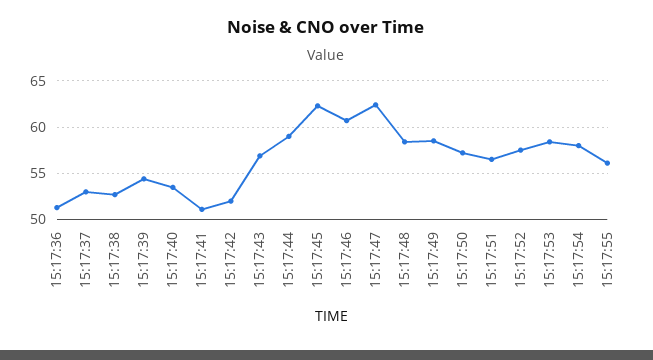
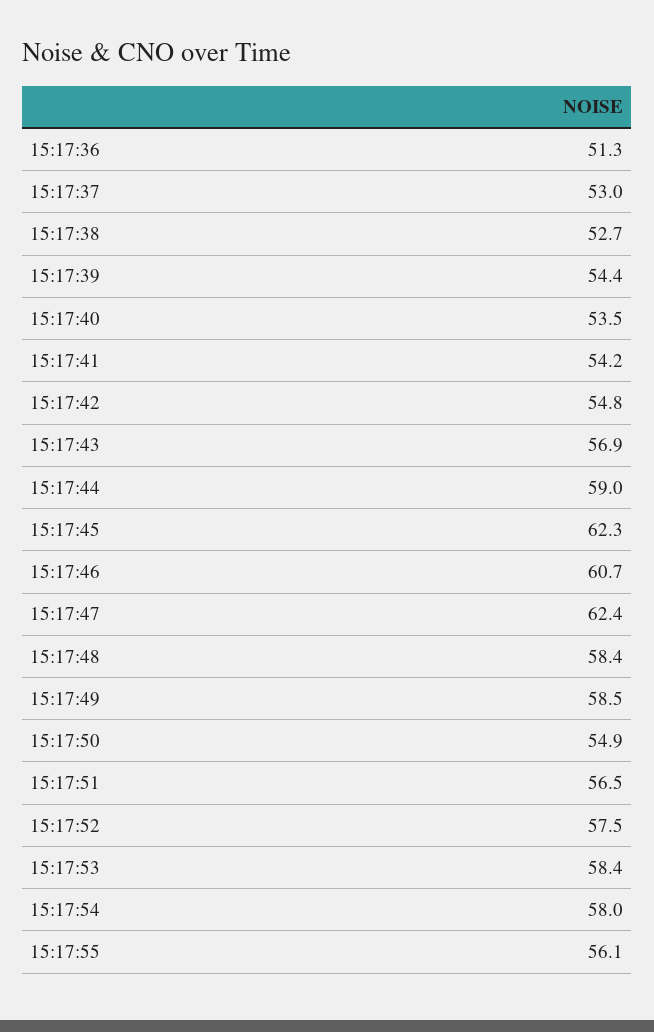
15:17:41: 51 -> 54.2
15:17:42: 52 -> 54.8
15:17:50: 57 -> 54.9

